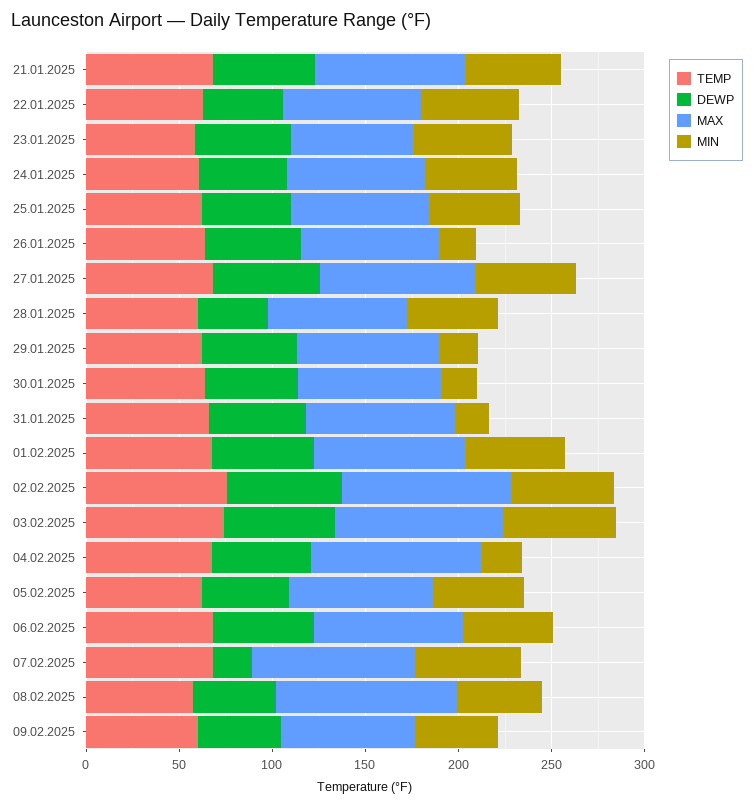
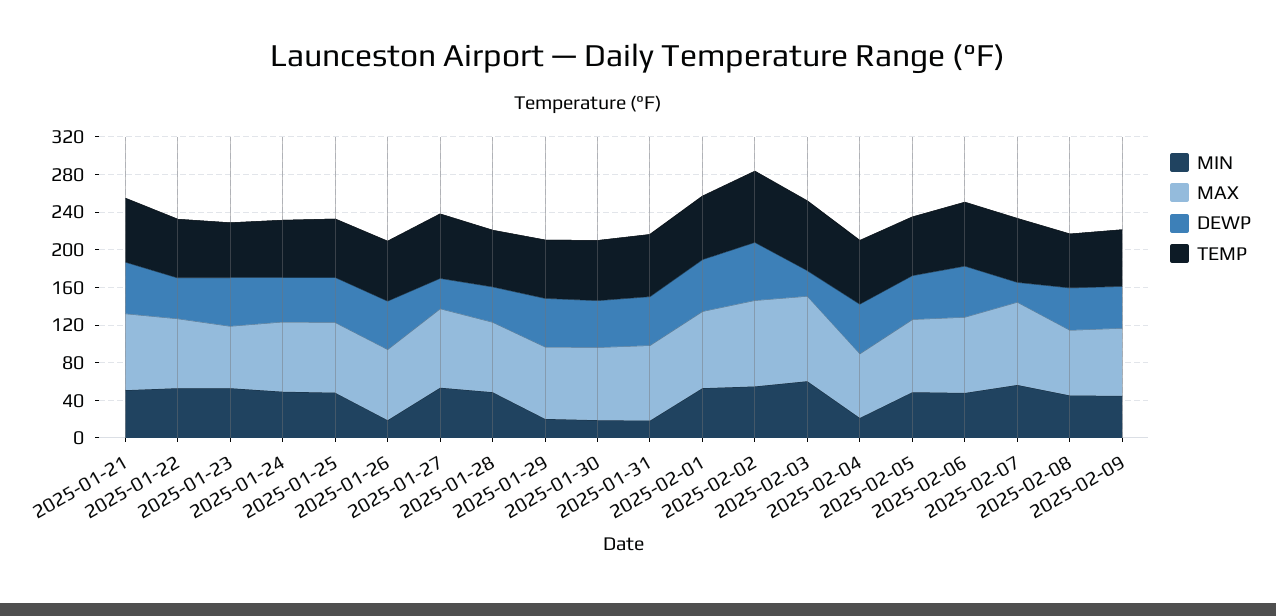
DEWP, 27.01.2025: 60 -> 30
DEWP, 03.02.2025: 60 -> 30
MAX, 04.02.2025: 90 -> 70
MAX, 08.02.2025: 100 -> 70

